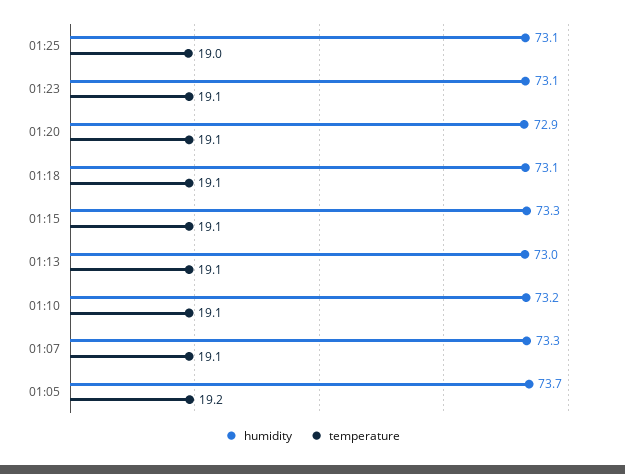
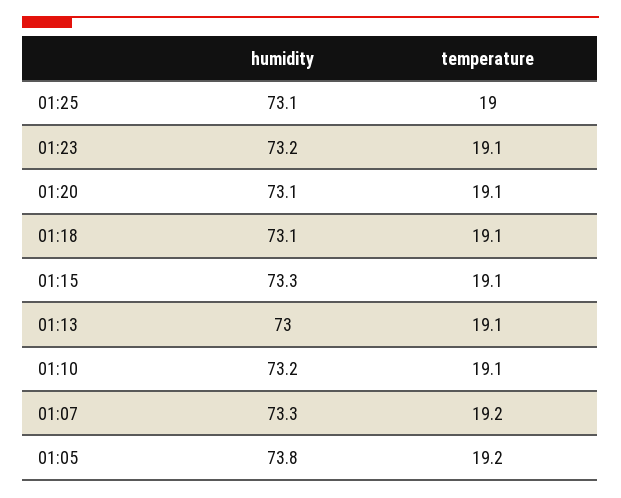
humidity, 01:23: 73.1 -> 73.2
humidity, 01:20: 72.9 -> 73.1
temperature, 01:07: 19.1 -> 19.2
humidity, 01:05: 73.7 -> 73.8

